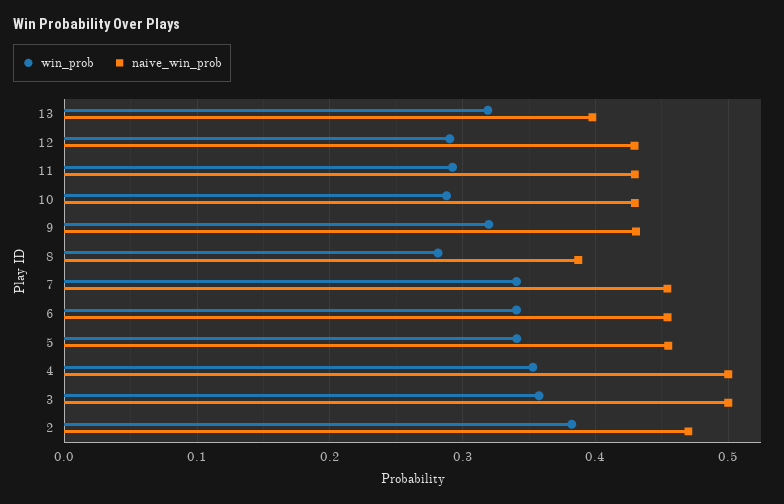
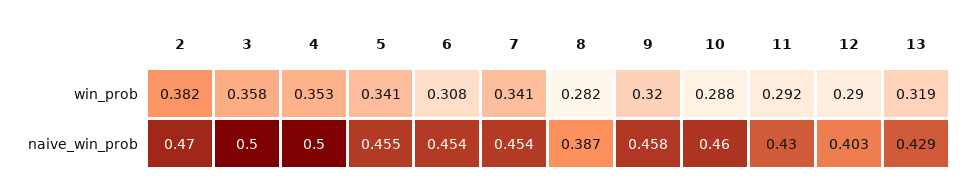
naive_win_prob, 13: 0.4 -> 0.429
naive_win_prob, 12: 0.43 -> 0.403
naive_win_prob, 10: 0.43 -> 0.46
naive_win_prob, 9: 0.43 -> 0.458
win_prob, 6: 0.34 -> 0.308

